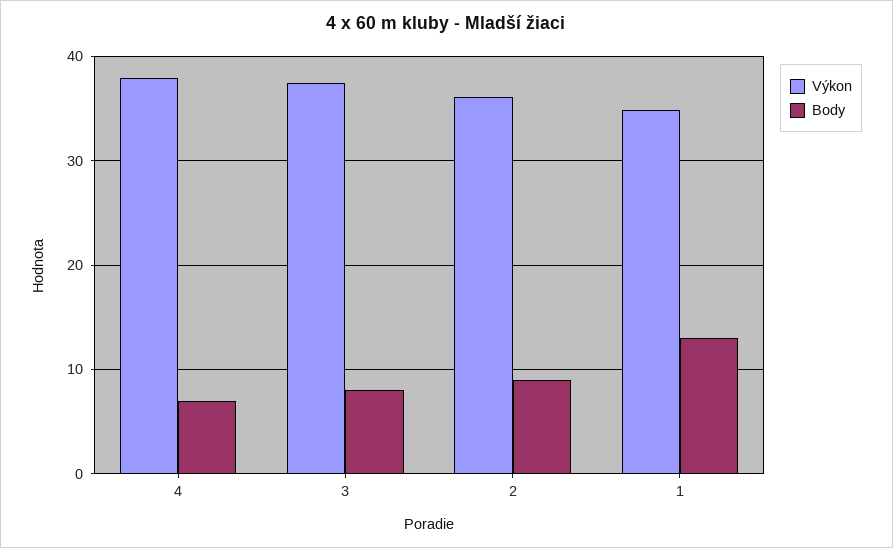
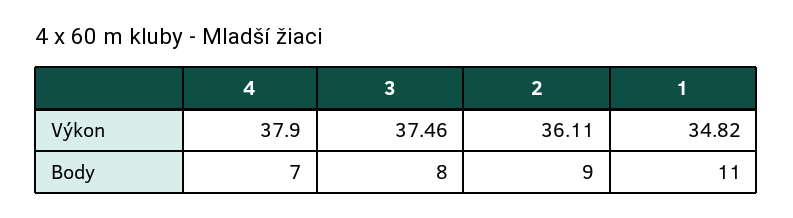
Body, 1: 13 -> 11

